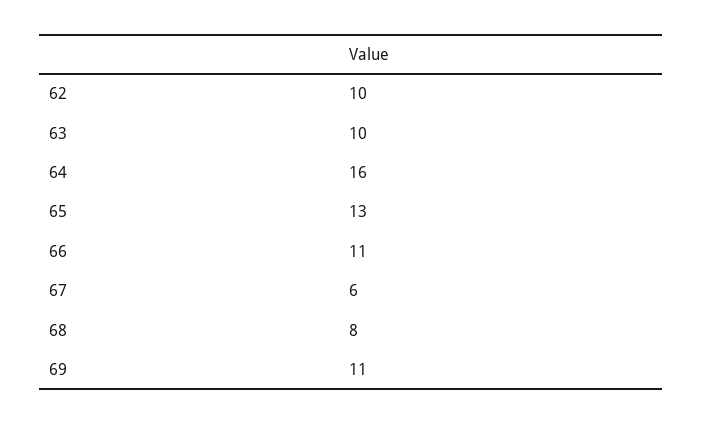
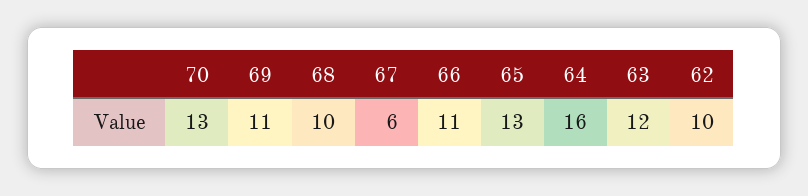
63: 10 -> 12
68: 8 -> 10
70: none -> 13

